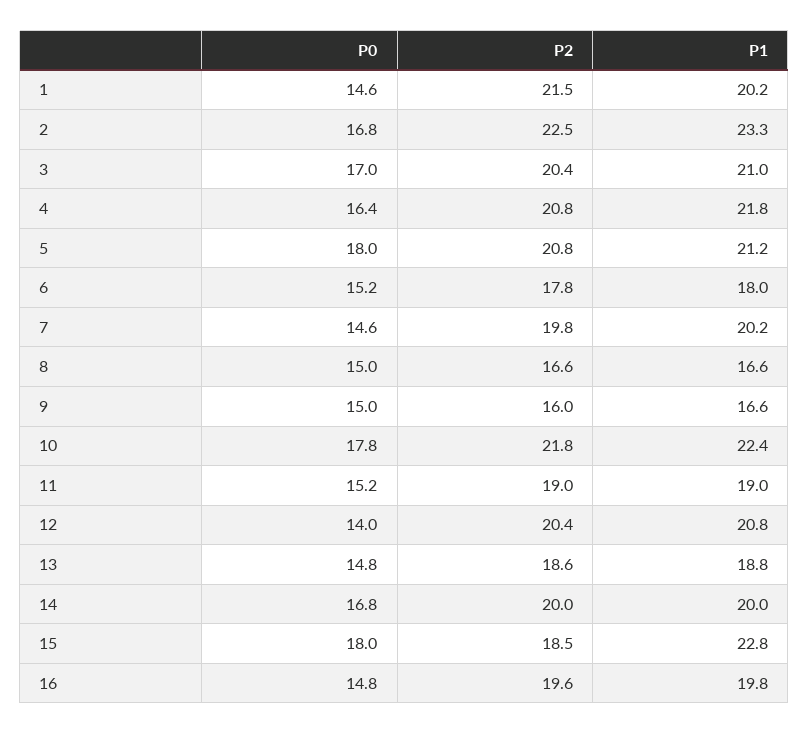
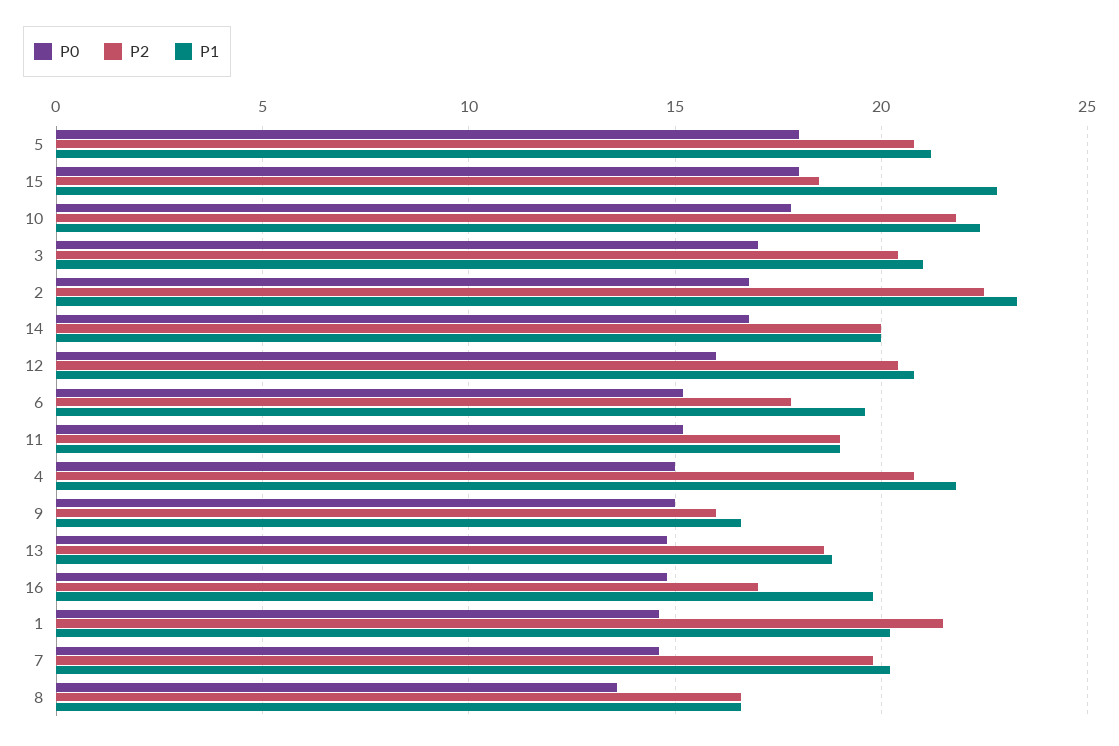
P0, 4: 16.4 -> 15
P1, 6: 18 -> 19.5
P0, 8: 15 -> 13.5
P0, 12: 14 -> 16
P2, 16: 19.6 -> 17

